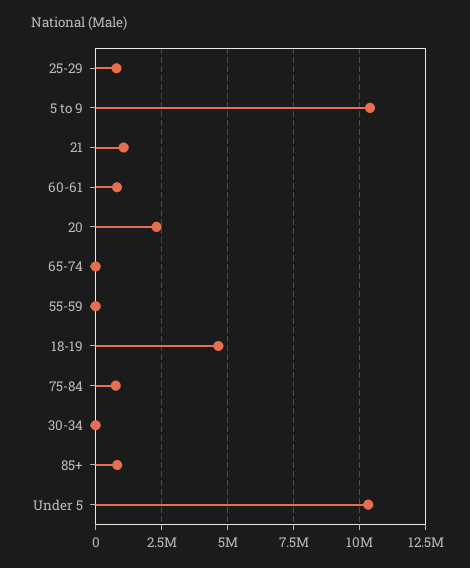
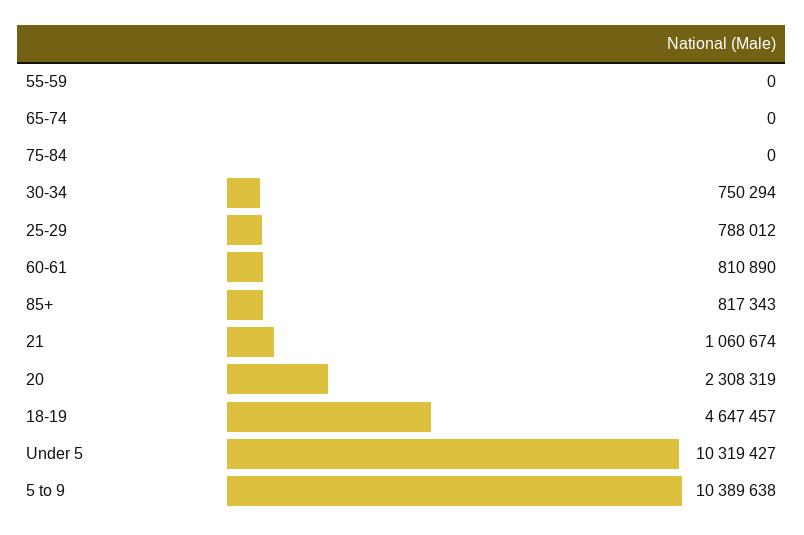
75-84: 750000 -> 0
30-34: 0 -> 750294

